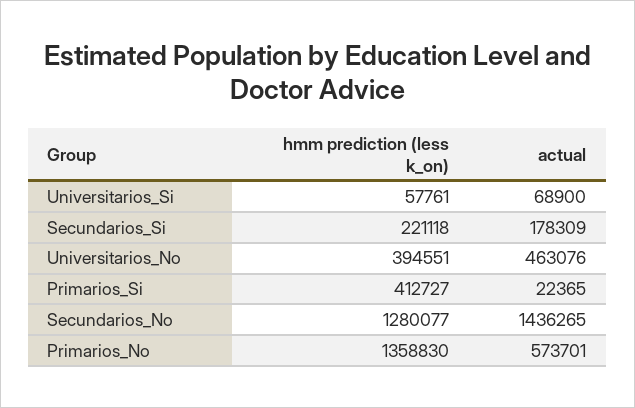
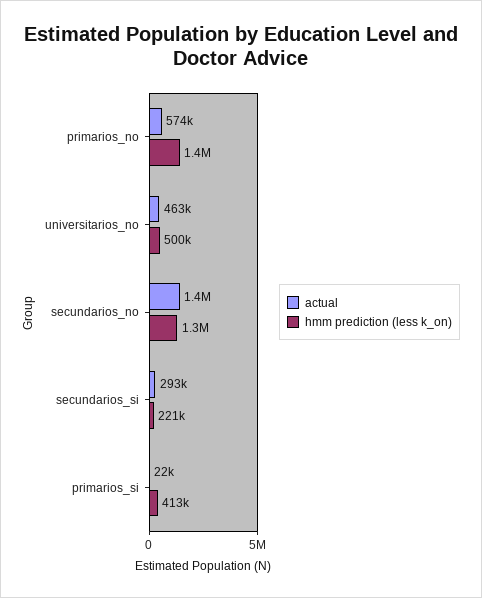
hmm prediction (less k_on), Universitarios_Si: 57761 -> none
actual, Universitarios_Si: 68900 -> none
actual, Secundarios_Si: 178309 -> 293000
hmm prediction (less k_on), Universitarios_No: 394551 -> 500000

